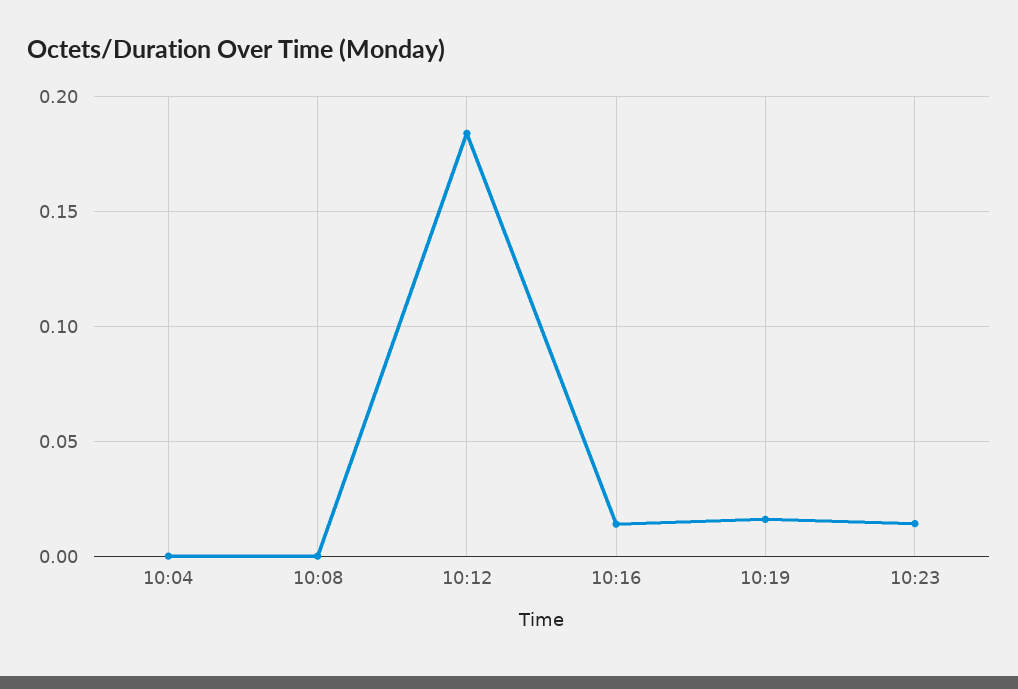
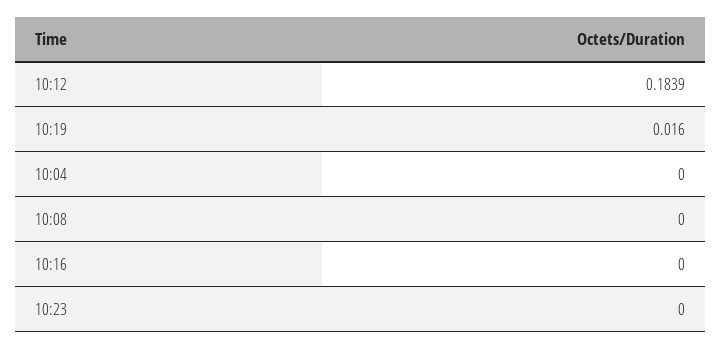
10:16: 0.015 -> 0
10:23: 0.015 -> 0

